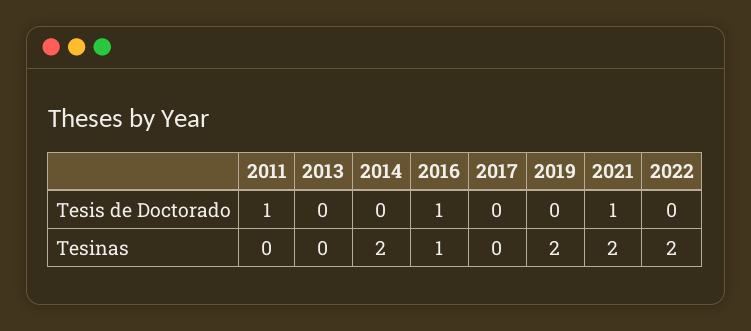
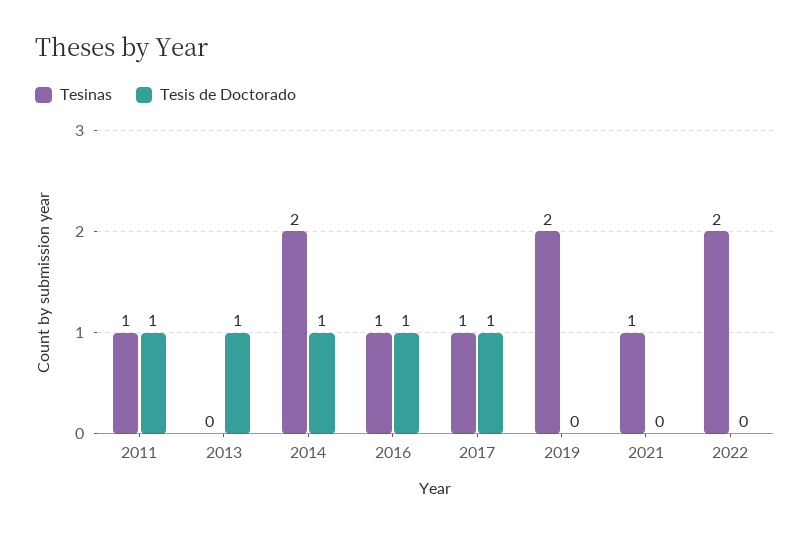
Tesis de Doctorado, 2013: 0 -> 1
Tesis de Doctorado, 2014: 0 -> 1
Tesis de Doctorado, 2017: 0 -> 1
Tesis de Doctorado, 2021: 1 -> 0
Tesinas, 2011: 0 -> 1
Tesinas, 2017: 0 -> 1
Tesinas, 2021: 2 -> 1

